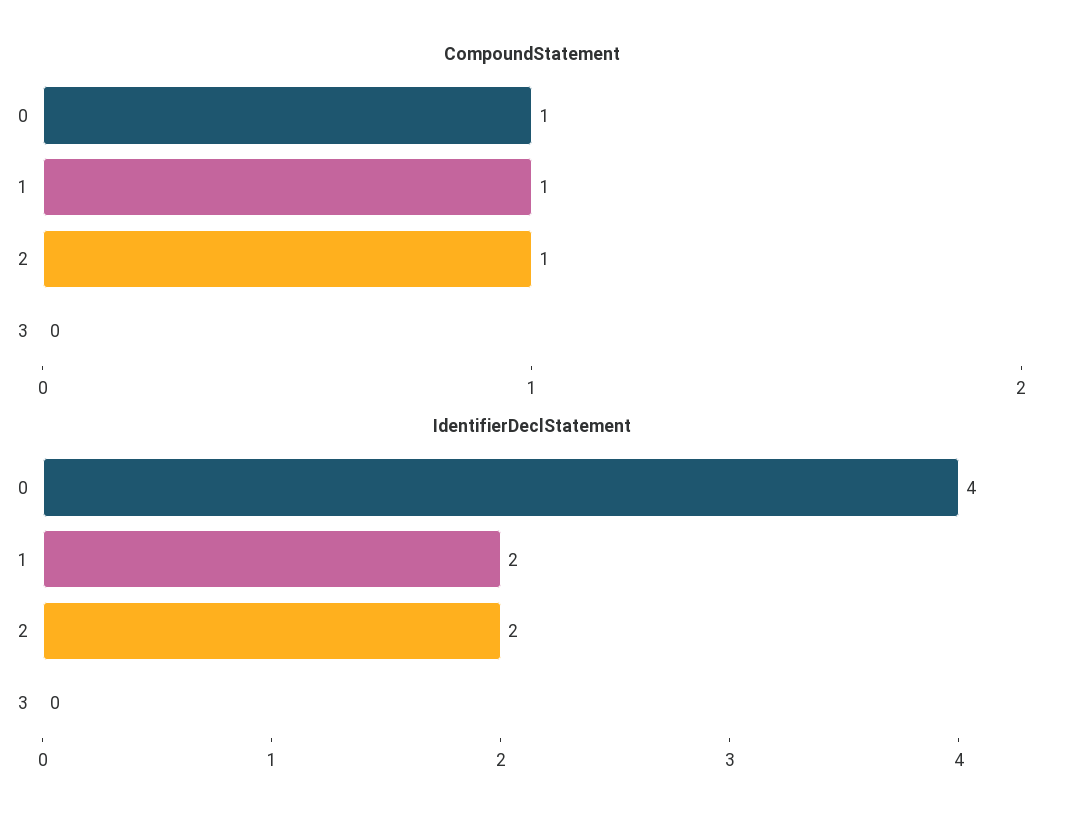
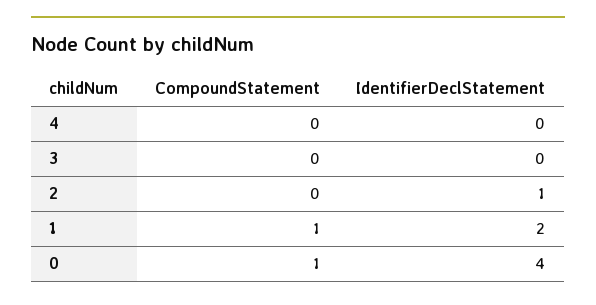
CompoundStatement, 2: 1 -> 0
IdentifierDeclStatement, 2: 2 -> 1
CompoundStatement, 4: none -> 0
IdentifierDeclStatement, 4: none -> 0

